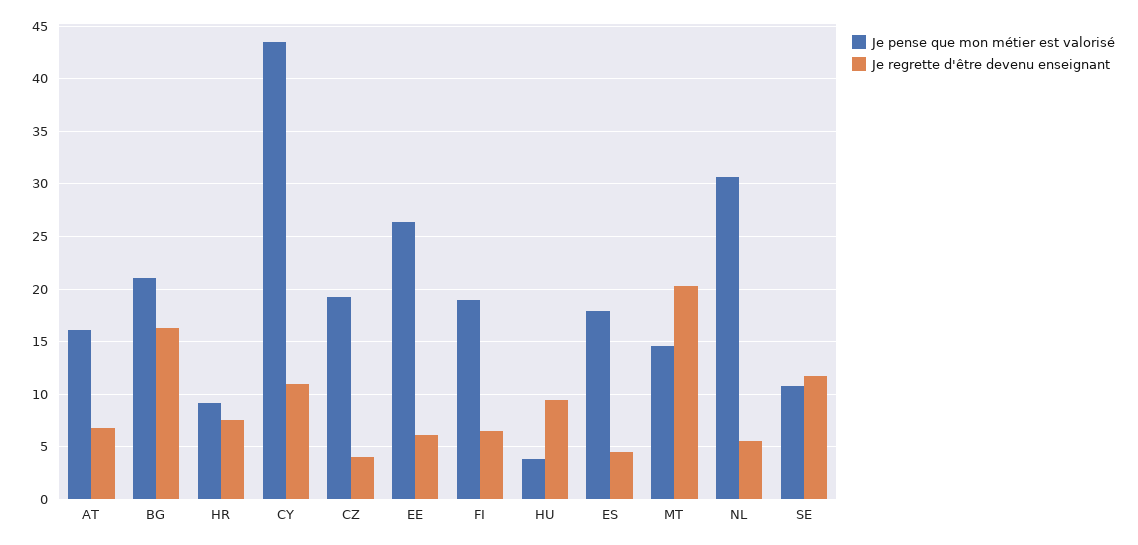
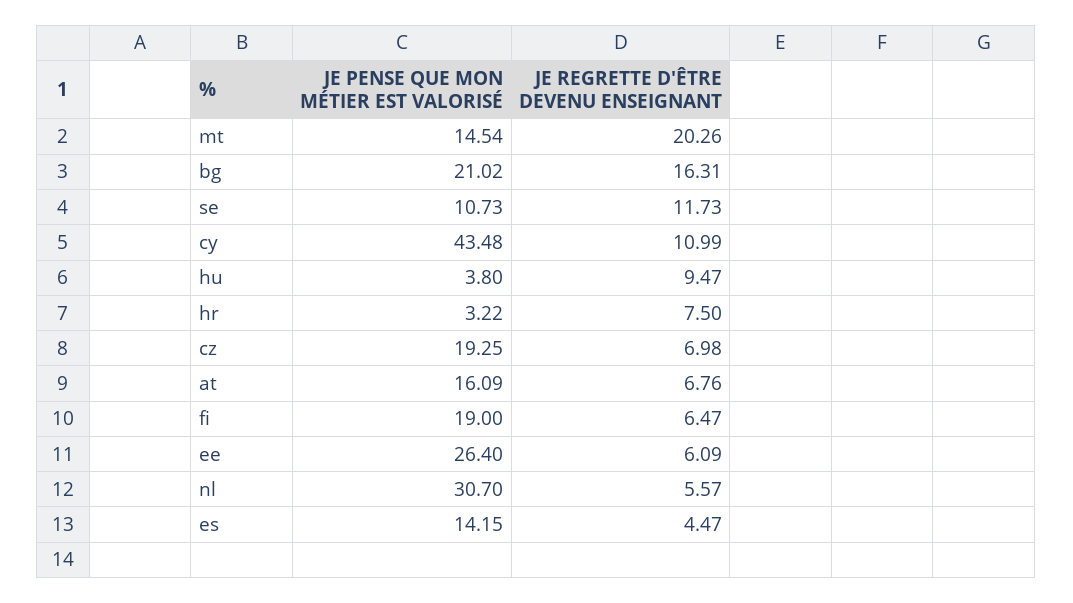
Je pense que mon métier est valorisé, HR: 9 -> 3.22
Je regrette d'être devenu enseignant, CZ: 4 -> 6.98
Je pense que mon métier est valorisé, ES: 18 -> 14.15

